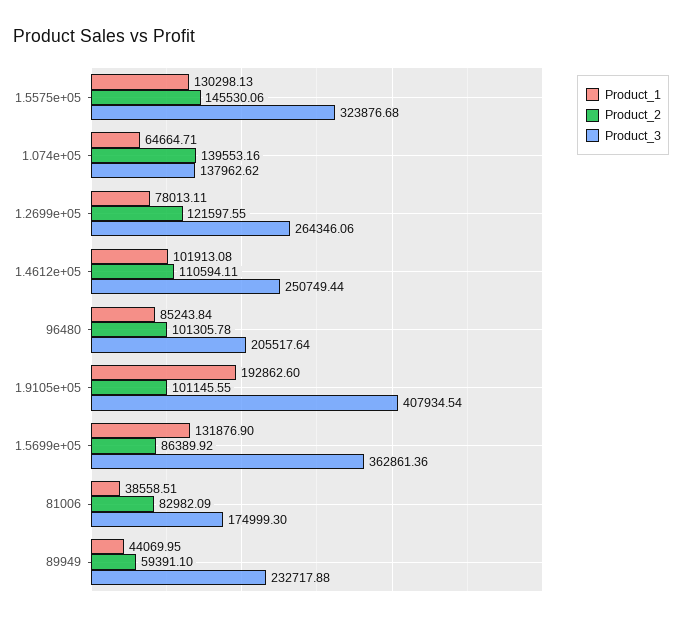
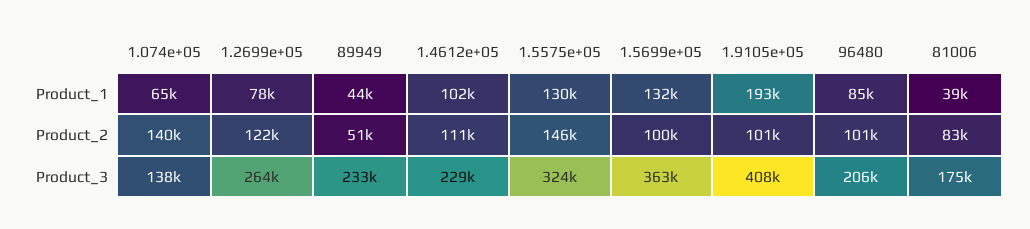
Product_3, 1.4612e+05: 250749.44 -> 229000
Product_2, 1.5699e+05: 86389.92 -> 100000
Product_2, 89949: 59391.1 -> 51000

